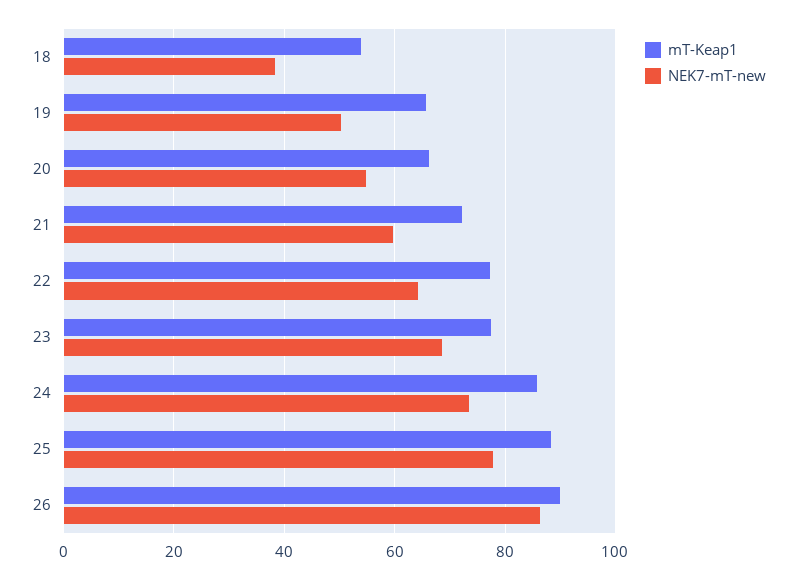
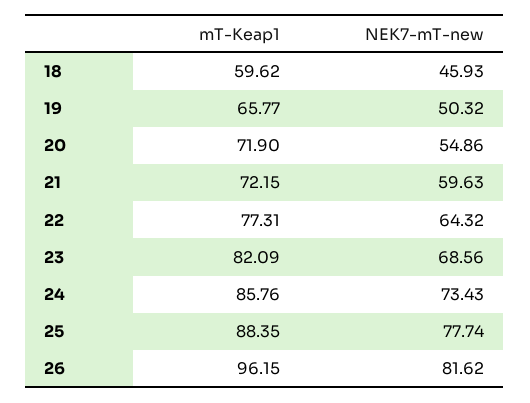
mT-Keap1, 18: 54 -> 59.62
NEK7-mT-new, 18: 38 -> 45.93
mT-Keap1, 20: 66 -> 71.9
mT-Keap1, 23: 78 -> 82.09
mT-Keap1, 26: 90 -> 96.15
NEK7-mT-new, 26: 86 -> 81.62

